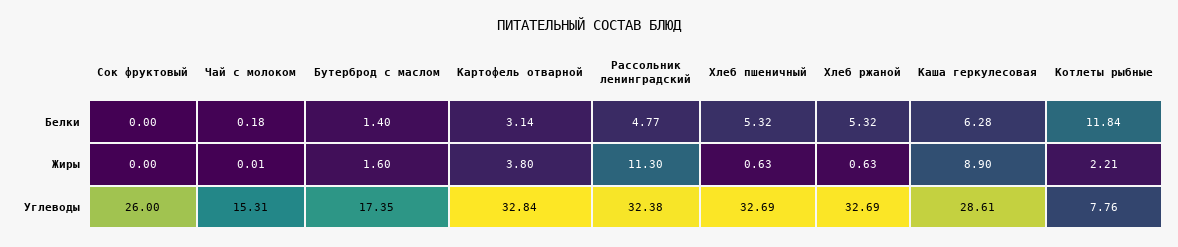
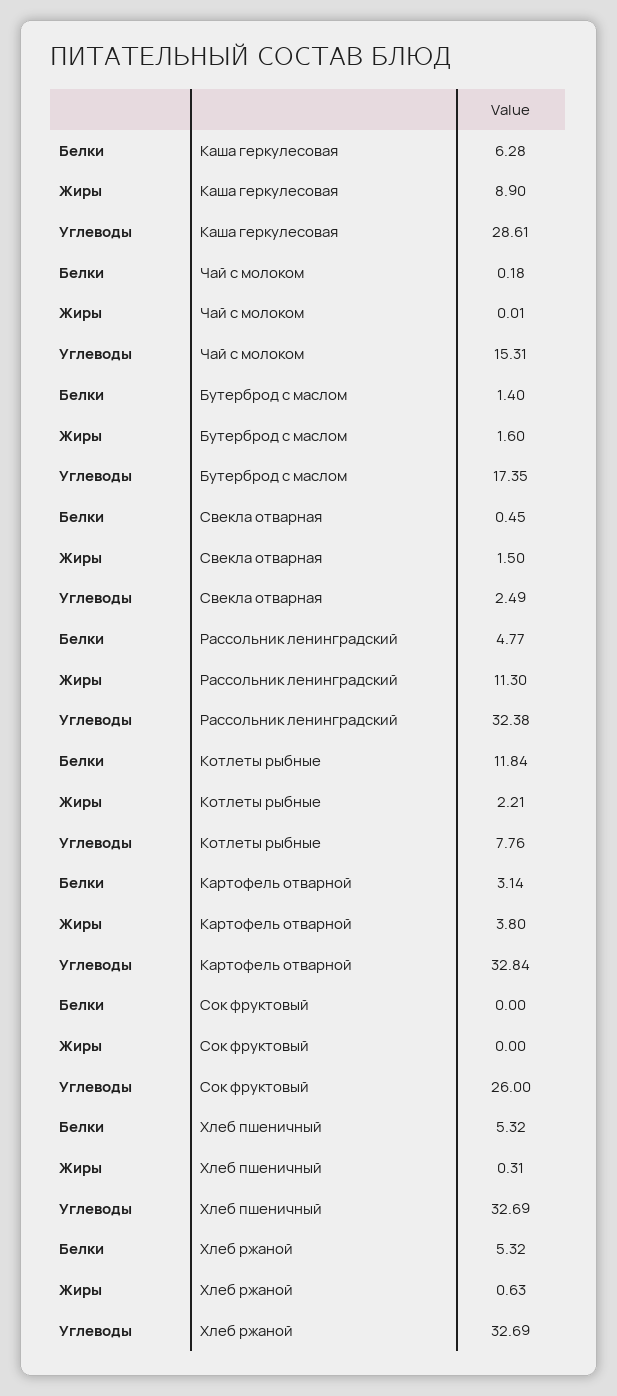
Хлеб пшеничный, Жиры: 0.63 -> 0.31
Свекла отварная, Белки: none -> 0.45
Свекла отварная, Жиры: none -> 1.5
Свекла отварная, Углеводы: none -> 2.49

